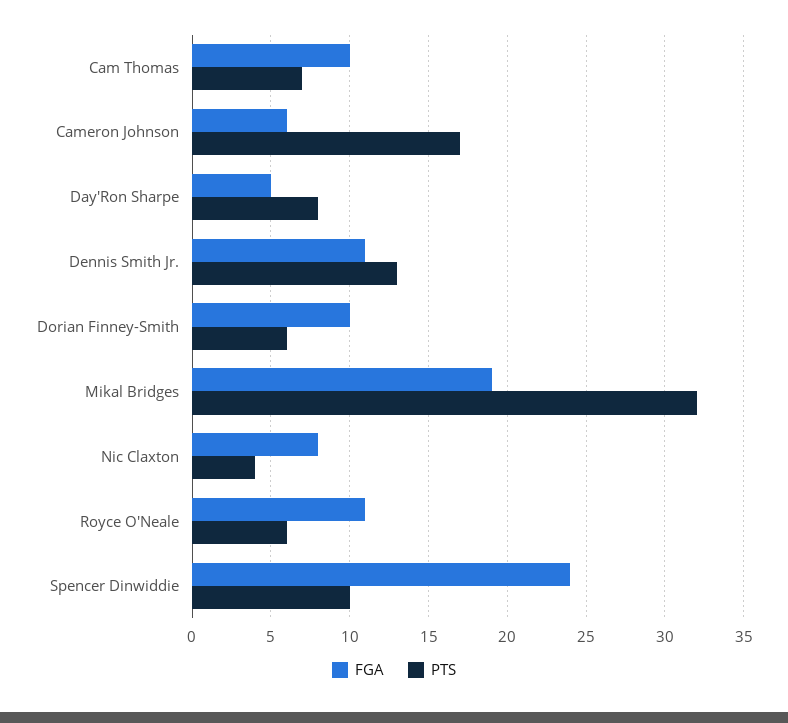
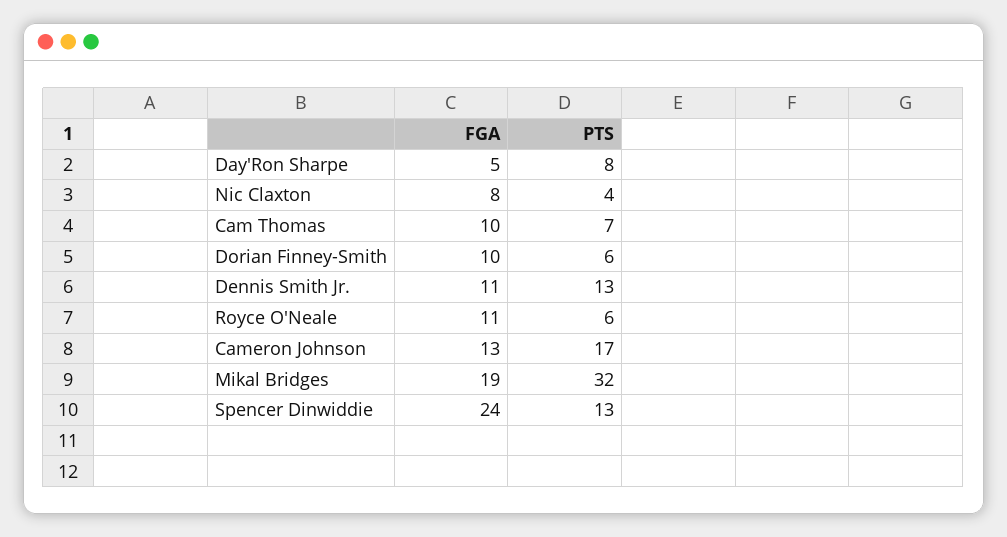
FGA, Cameron Johnson: 6 -> 13
PTS, Spencer Dinwiddie: 10 -> 13

